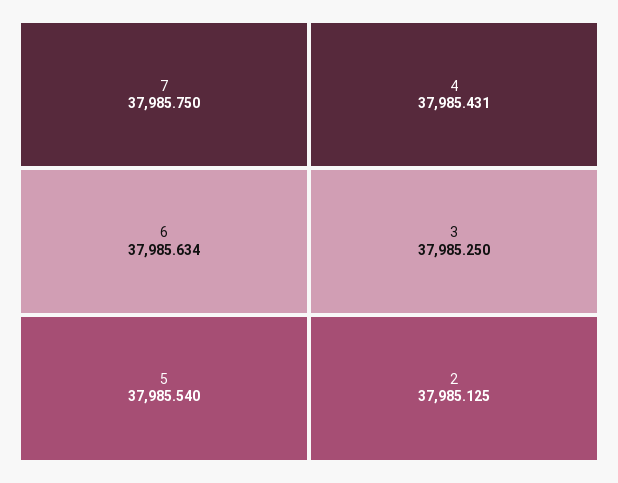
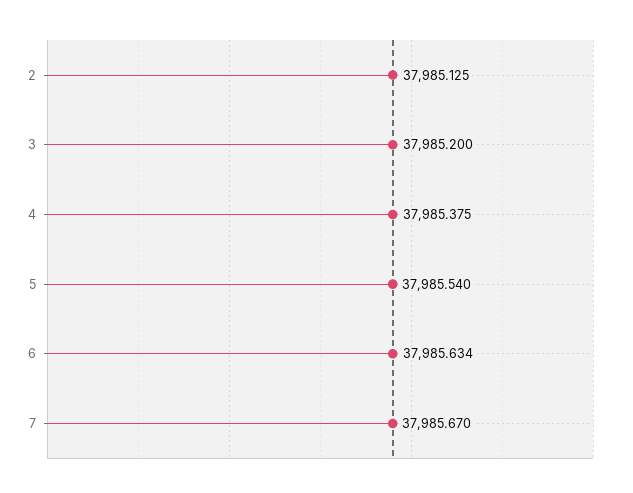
7: 37985.75 -> 37985.67
4: 37985.431 -> 37985.375
3: 37985.25 -> 37985.2

